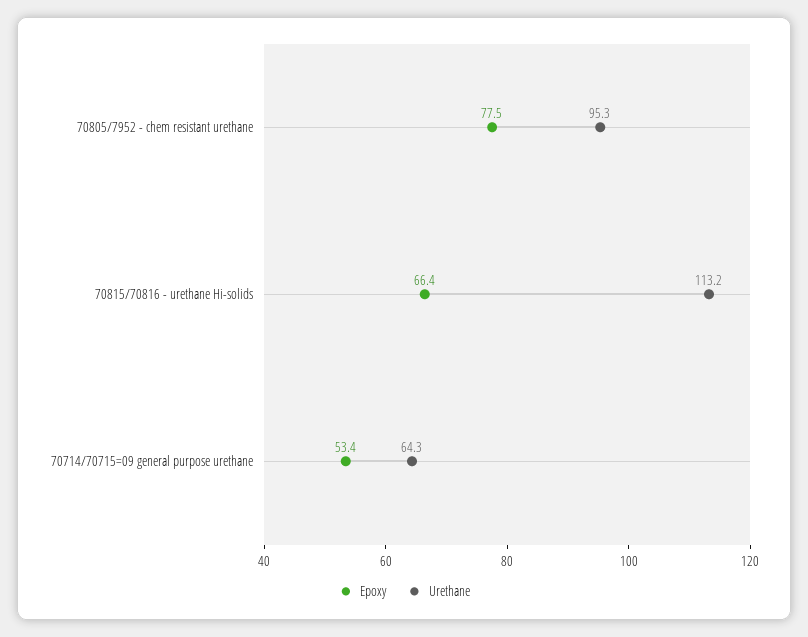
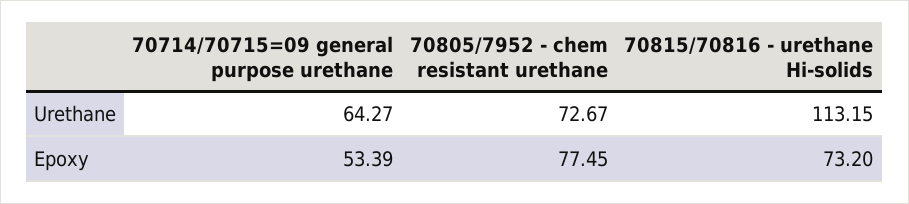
Urethane, 70805/7952 - chem resistant urethane: 95.3 -> 72.67
Epoxy, 70815/70816 - urethane Hi-solids: 66.4 -> 73.2

